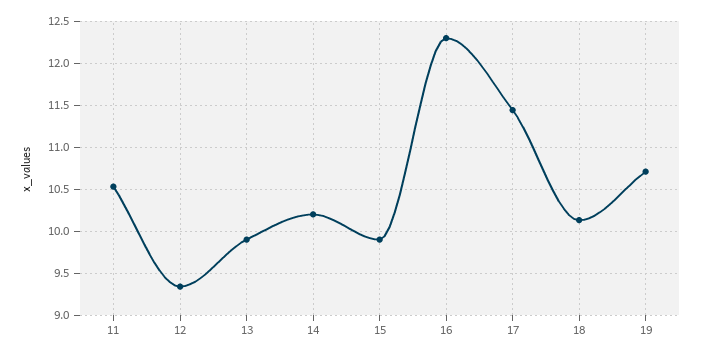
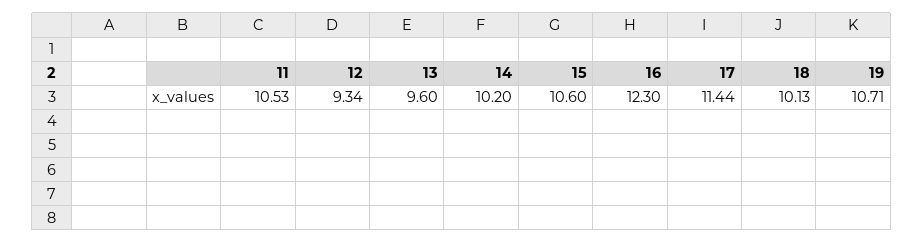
13: 9.9 -> 9.6
15: 9.9 -> 10.6

